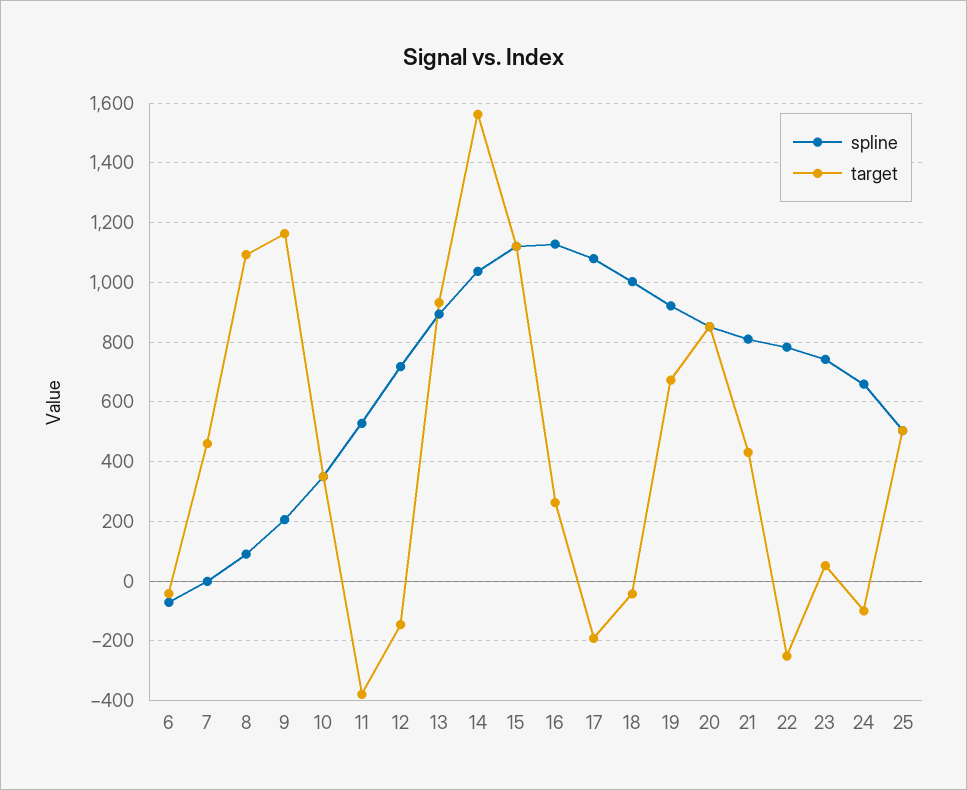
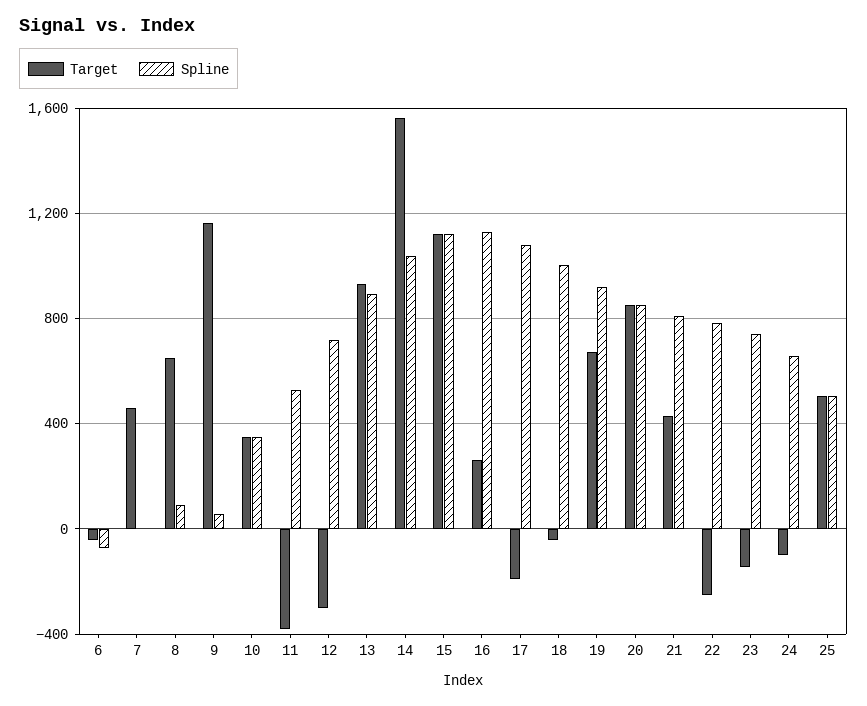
target, 8: 1100 -> 650
spline, 9: 200 -> 50
target, 12: -150 -> -300
target, 23: 50 -> -150

